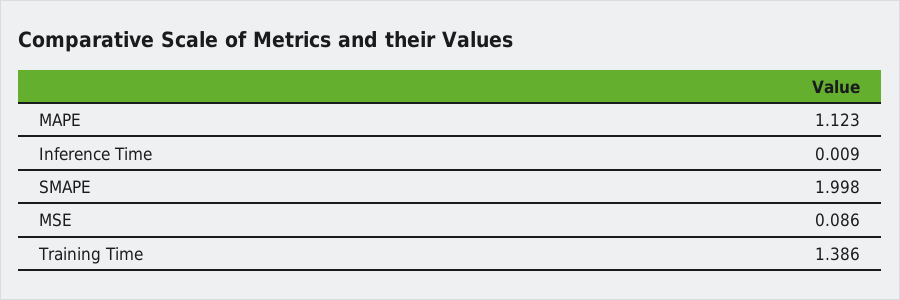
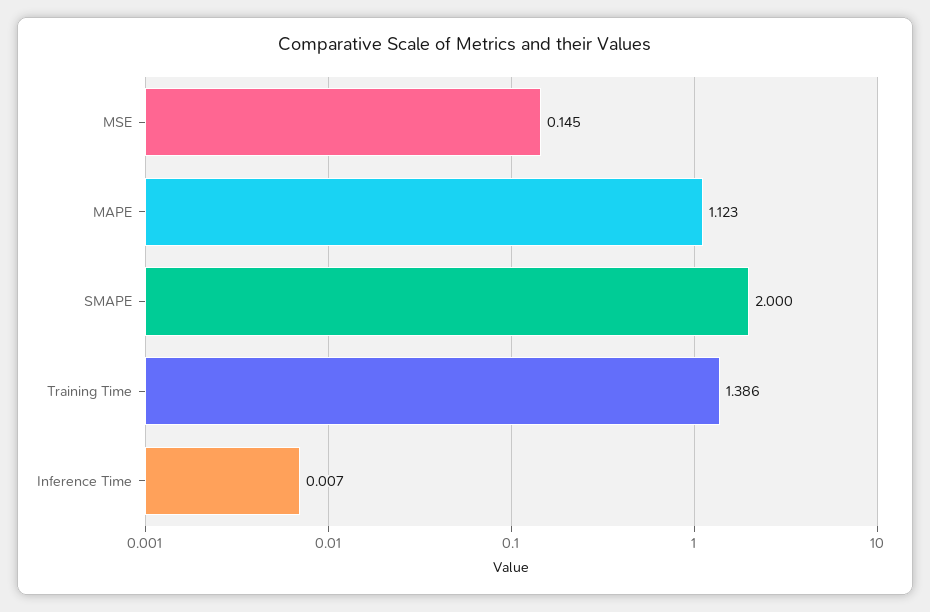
Inference Time: 0.009 -> 0.007
SMAPE: 1.998 -> 2
MSE: 0.086 -> 0.145

